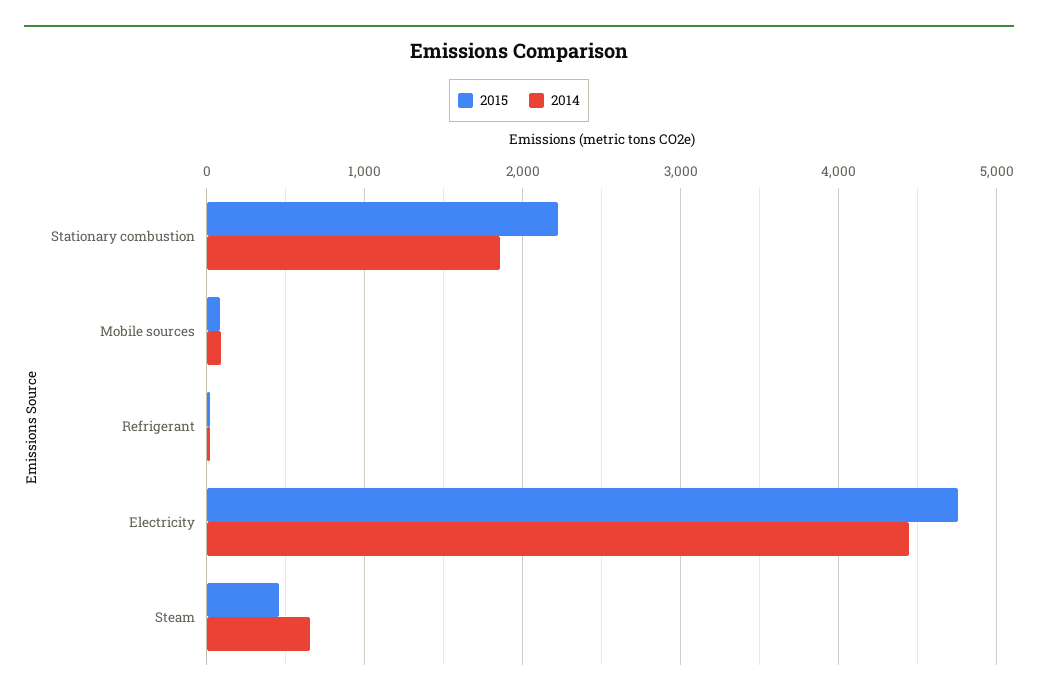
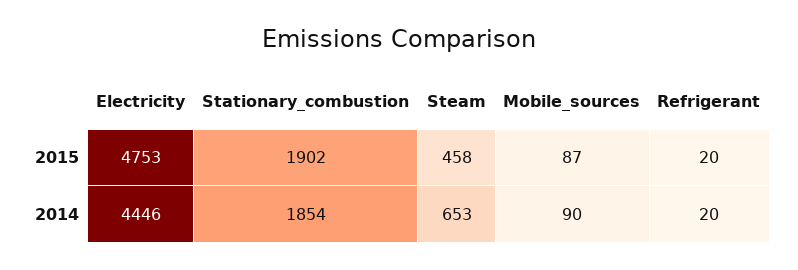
2015, Stationary combustion: 2200 -> 1902

